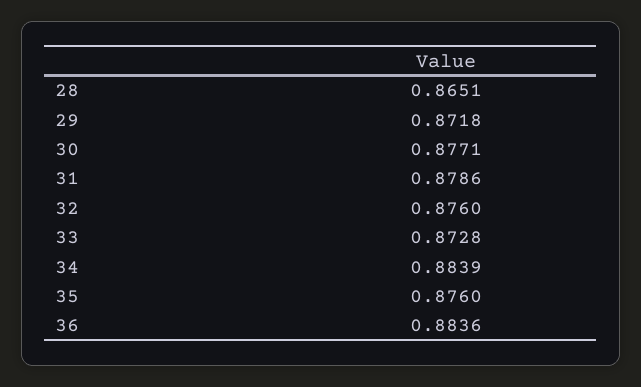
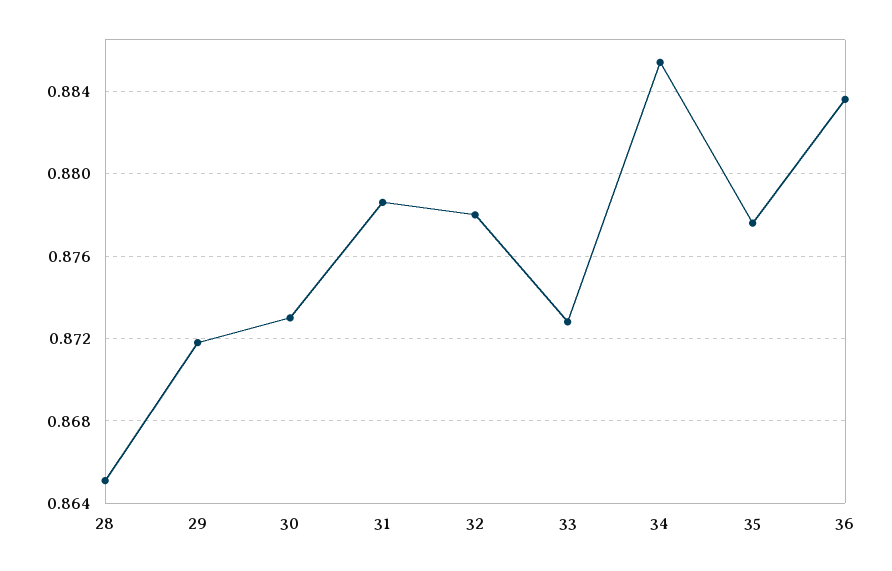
30: 0.8771 -> 0.873
32: 0.876 -> 0.878
34: 0.8839 -> 0.8855
35: 0.876 -> 0.8775

